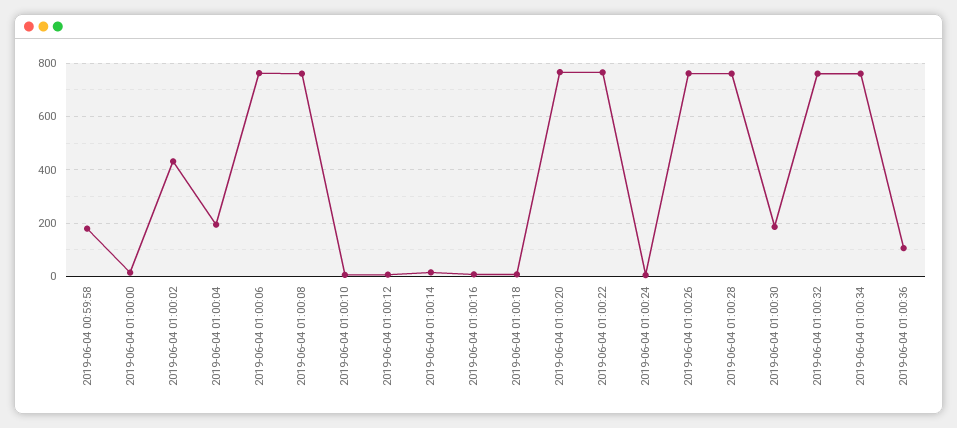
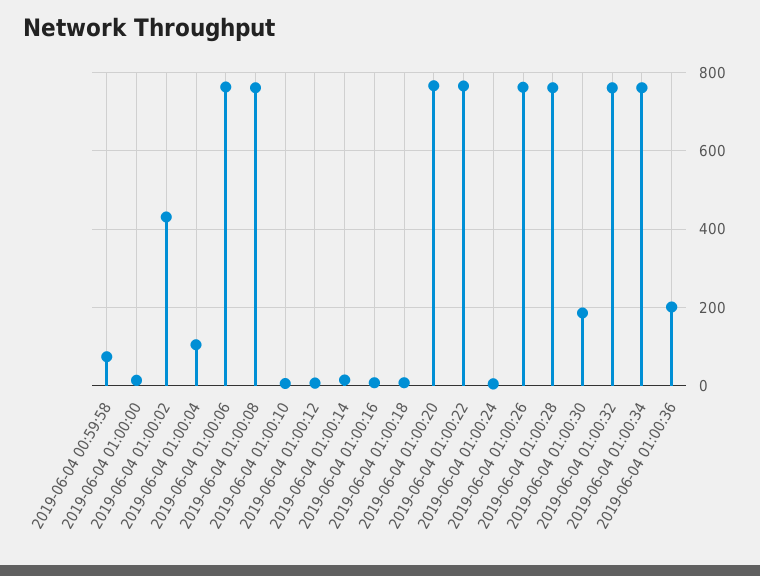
2019-06-04 00:59:58: 175 -> 80
2019-06-04 01:00:04: 200 -> 100
2019-06-04 01:00:36: 100 -> 200

